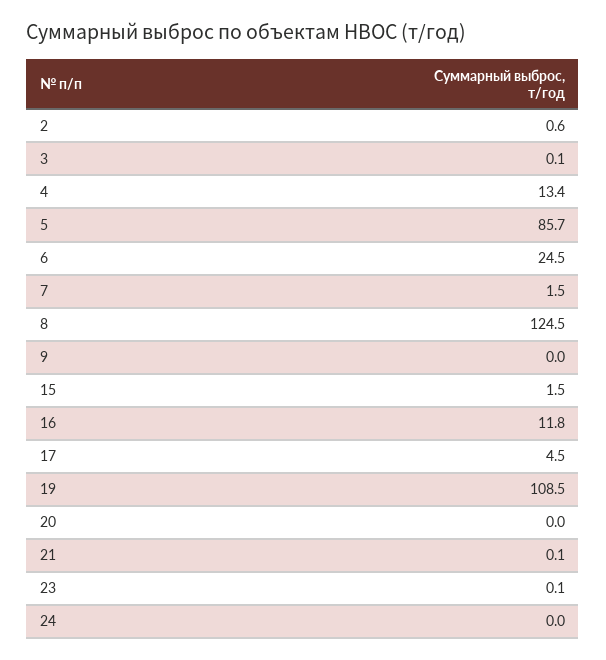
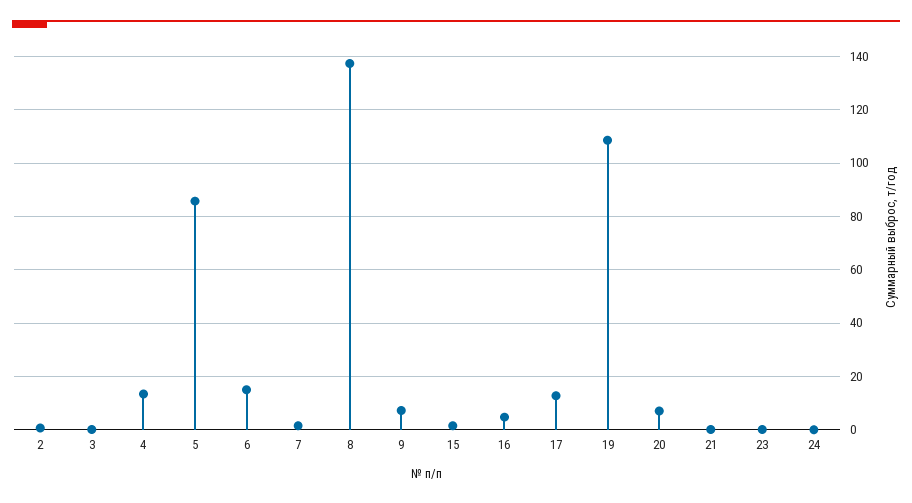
6: 24.5 -> 15
8: 124.5 -> 137.5
9: 0 -> 7.5
16: 11.8 -> 5
17: 4.5 -> 12.5
20: 0 -> 7.5

